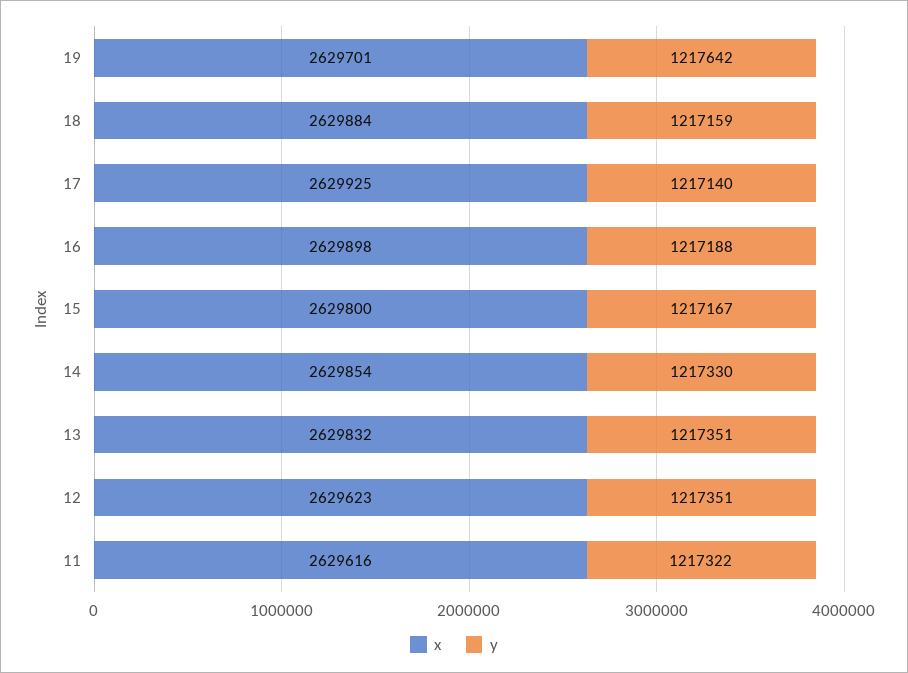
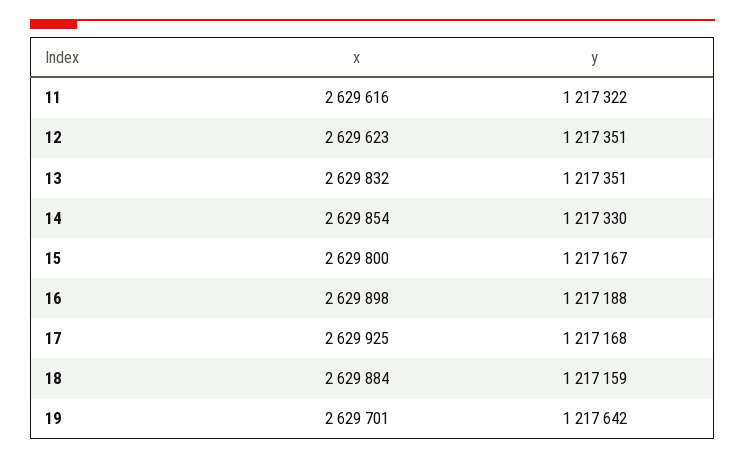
y, 17: 1217140 -> 1217168

